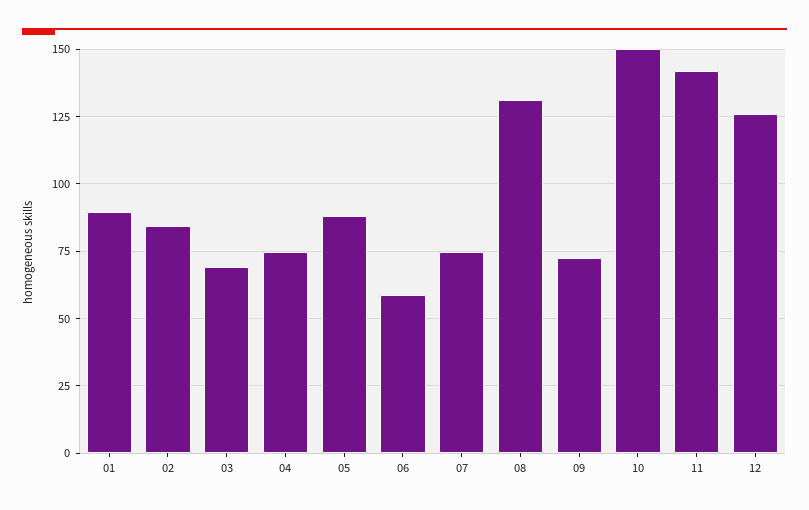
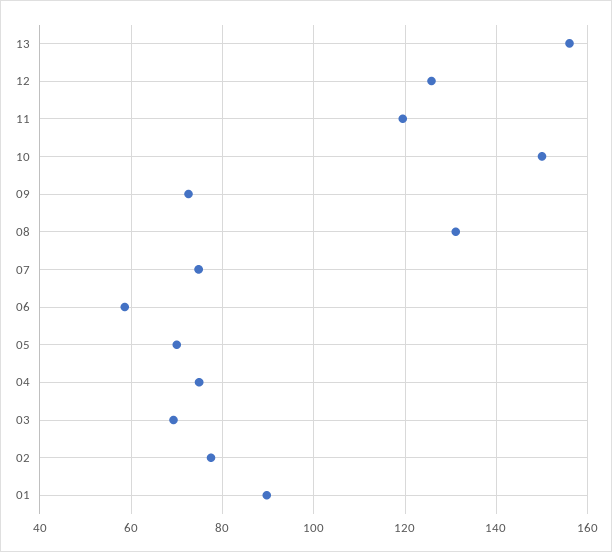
02: 85 -> 78
05: 87.5 -> 70
11: 142.5 -> 120
13: none -> 156

